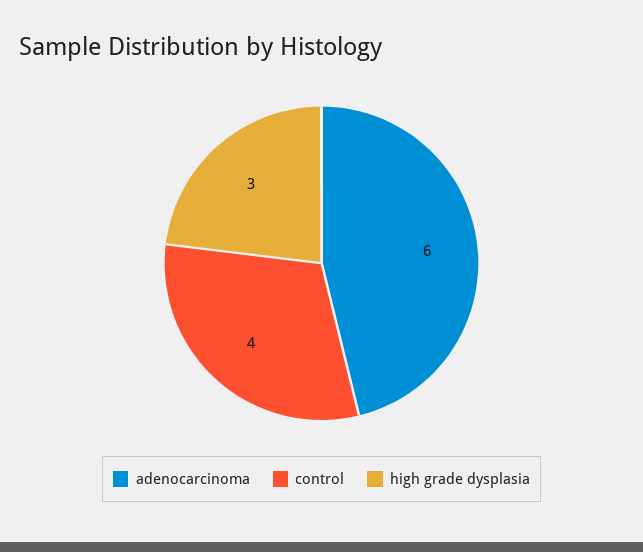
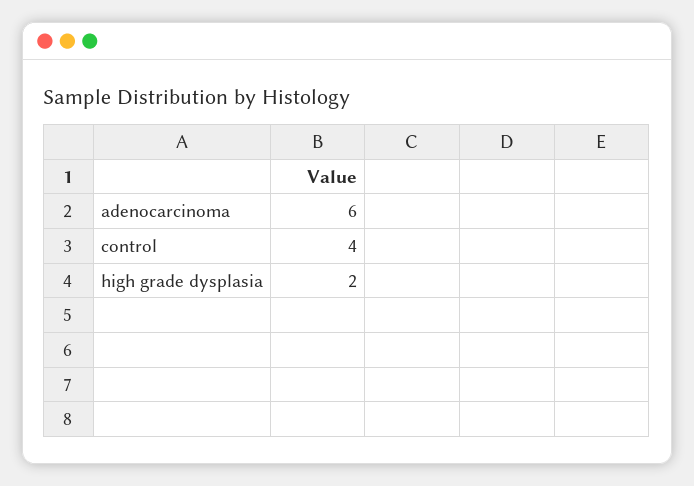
high grade dysplasia: 3 -> 2

